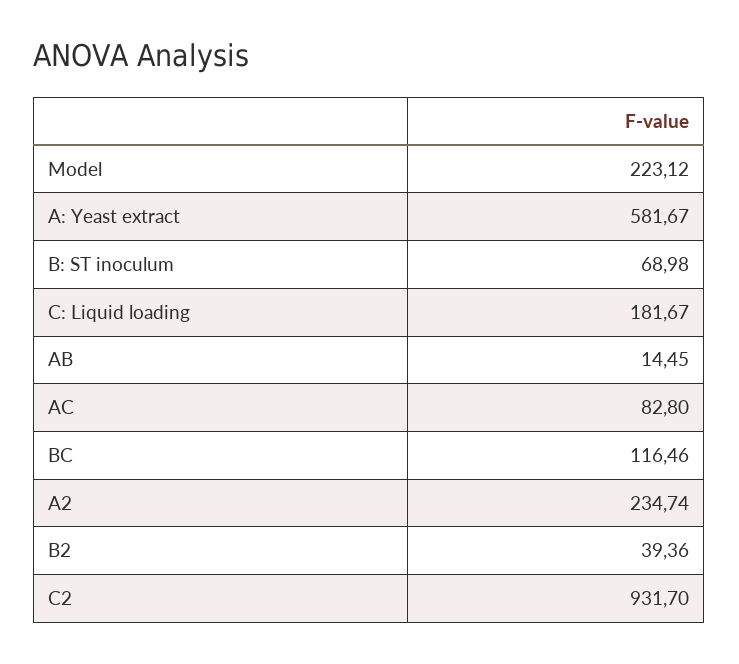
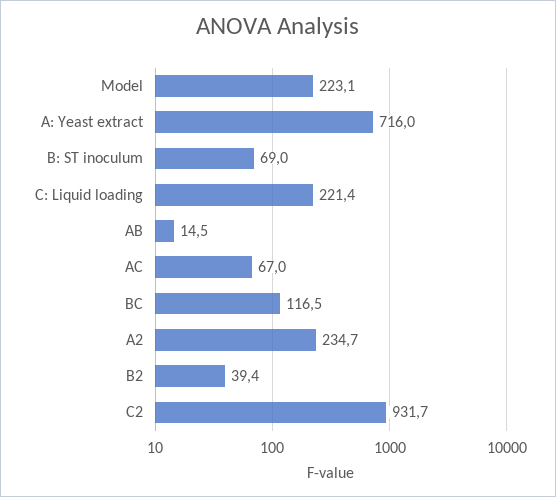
A: Yeast extract: 581.67 -> 716
C: Liquid loading: 181.67 -> 221.4
AC: 82.8 -> 67

